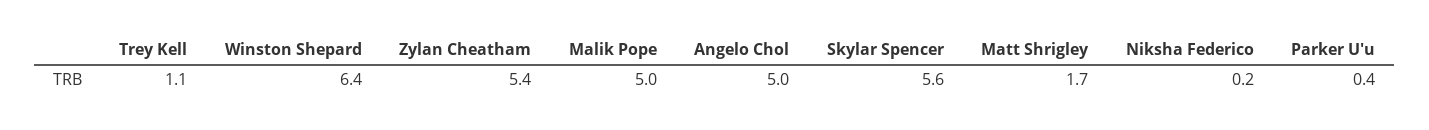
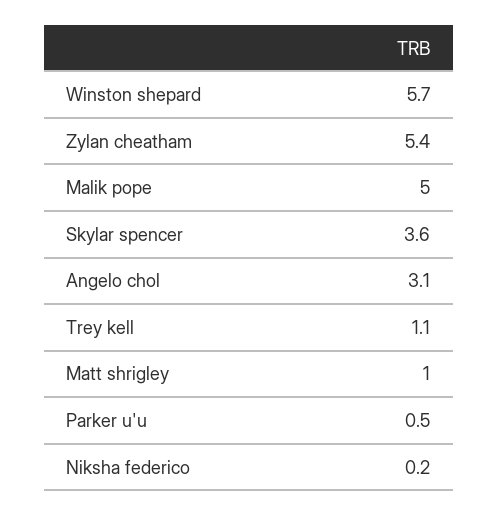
Winston Shepard: 6.4 -> 5.7
Angelo Chol: 5 -> 3.1
Skylar Spencer: 5.6 -> 3.6
Matt Shrigley: 1.7 -> 1
Parker U'u: 0.4 -> 0.5

